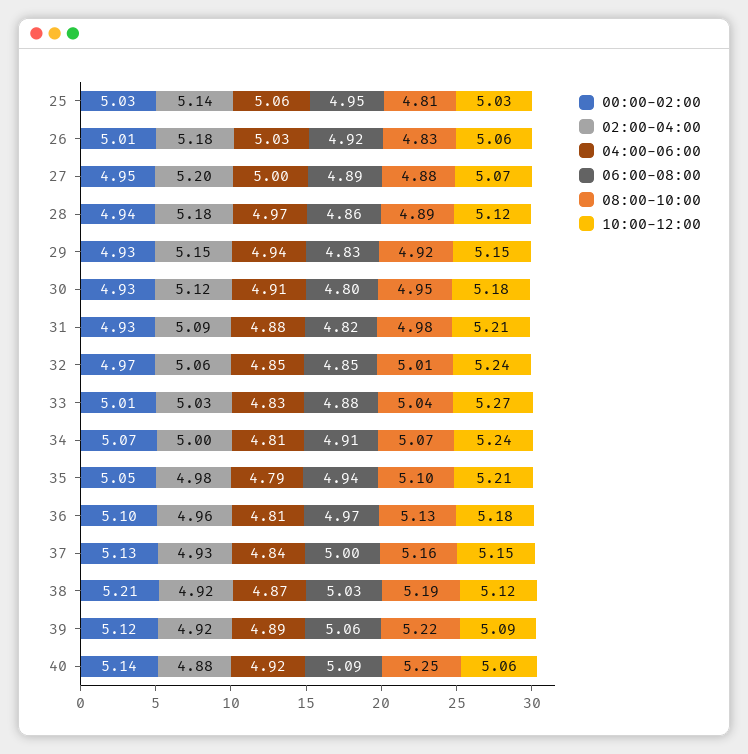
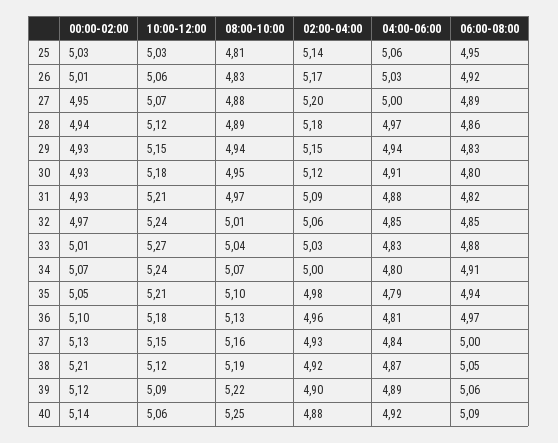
02:00-04:00, 26: 5.18 -> 5.17
08:00-10:00, 29: 4.92 -> 4.94
08:00-10:00, 31: 4.98 -> 4.97
04:00-06:00, 34: 4.81 -> 4.8
06:00-08:00, 38: 5.03 -> 5.05
02:00-04:00, 39: 4.92 -> 4.9

